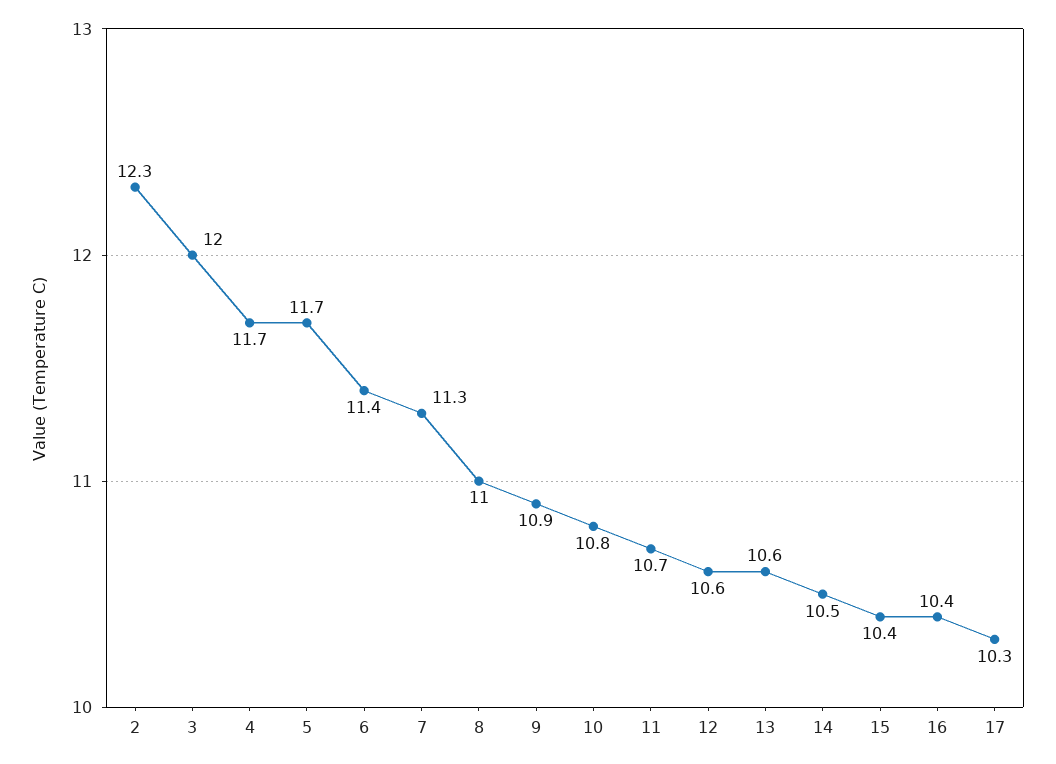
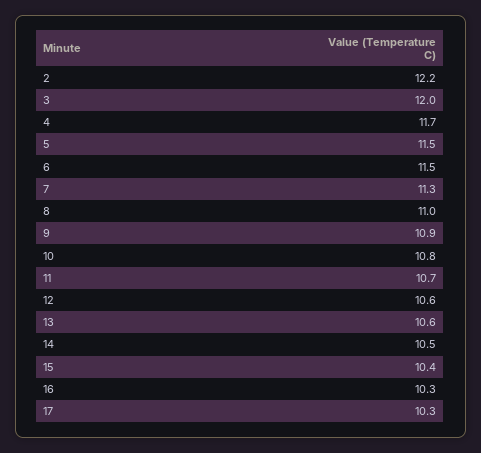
2: 12.3 -> 12.2
5: 11.7 -> 11.5
6: 11.4 -> 11.5
16: 10.4 -> 10.3

